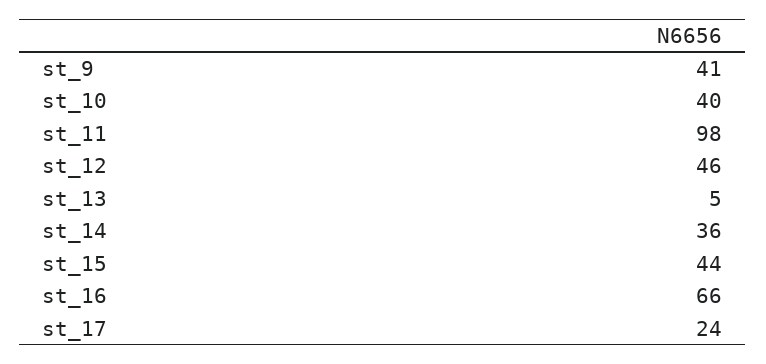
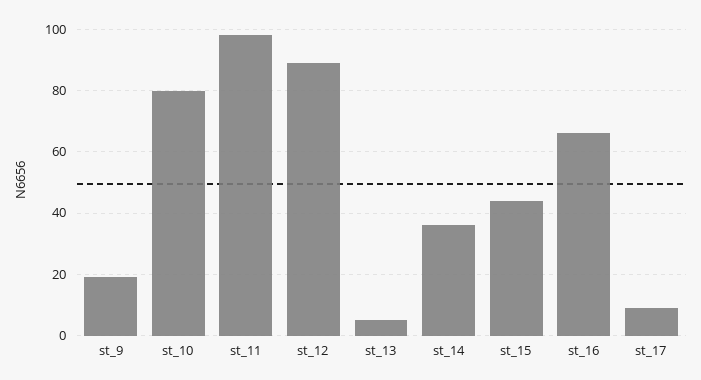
st_9: 41 -> 20
st_10: 40 -> 80
st_12: 46 -> 90
st_17: 24 -> 10

